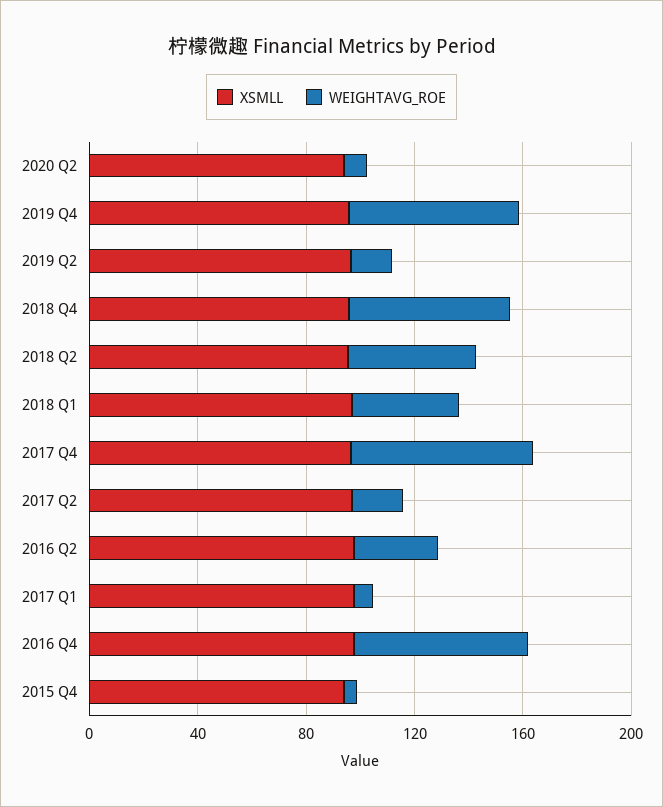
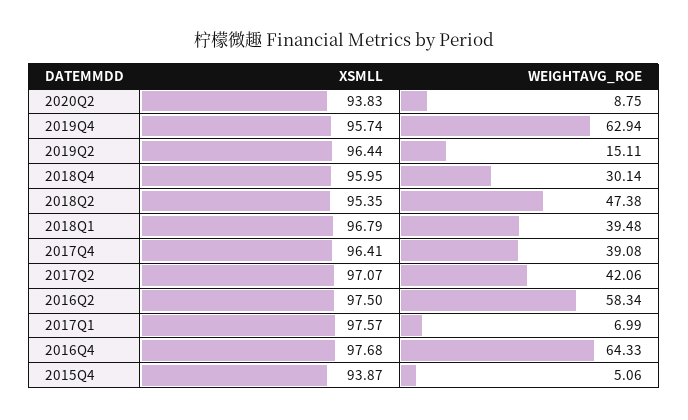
WEIGHTAVG_ROE, 2018 Q4: 60 -> 30.14
WEIGHTAVG_ROE, 2017 Q4: 70 -> 39.08
WEIGHTAVG_ROE, 2017 Q2: 20 -> 42.06
WEIGHTAVG_ROE, 2016 Q2: 30 -> 58.34

